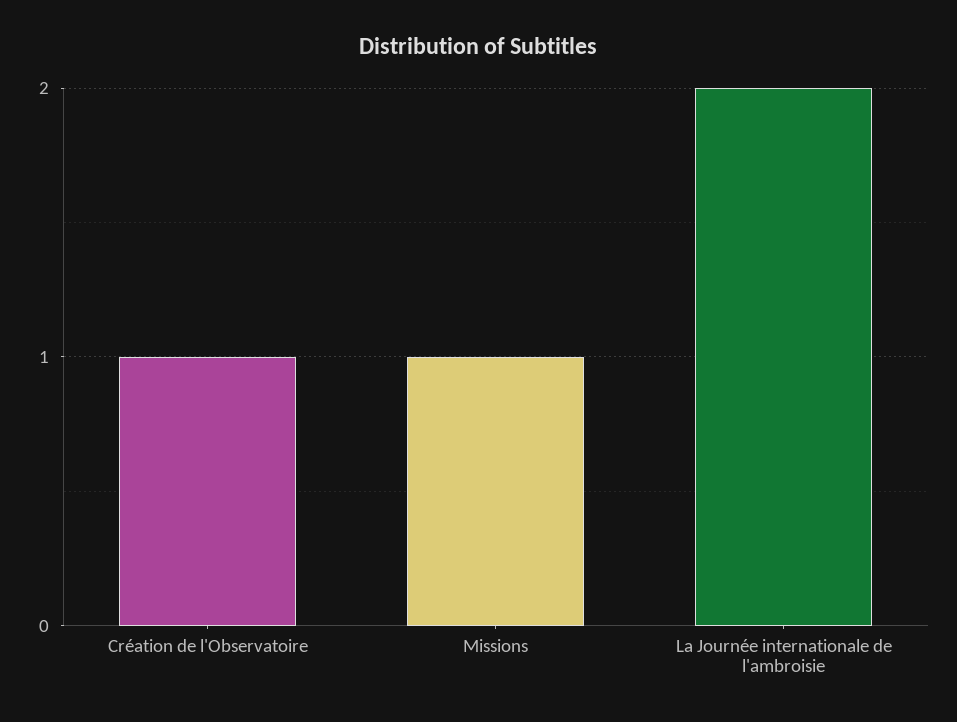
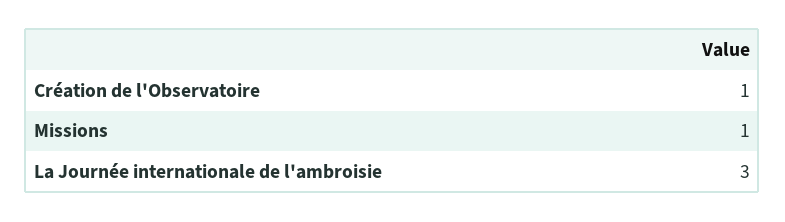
La Journée internationale de l'ambroisie: 2 -> 3

